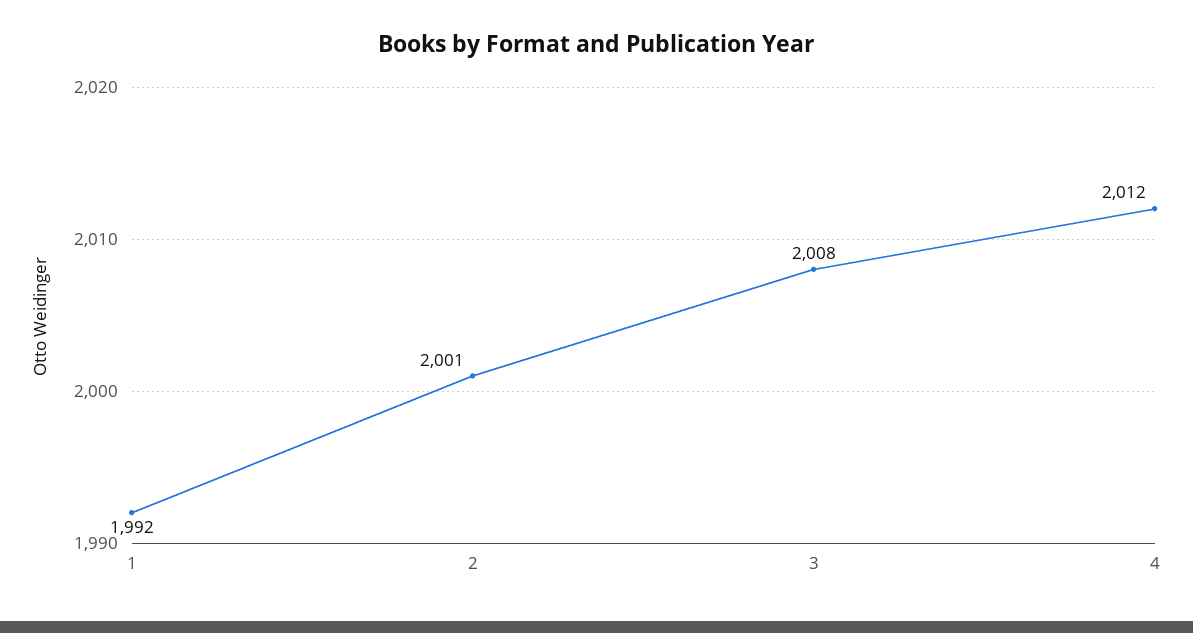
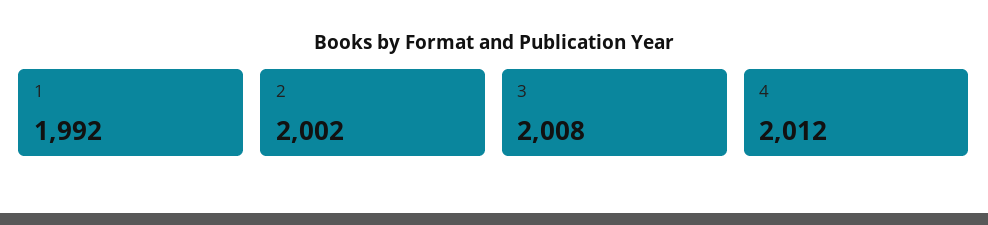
2: 2001 -> 2002

